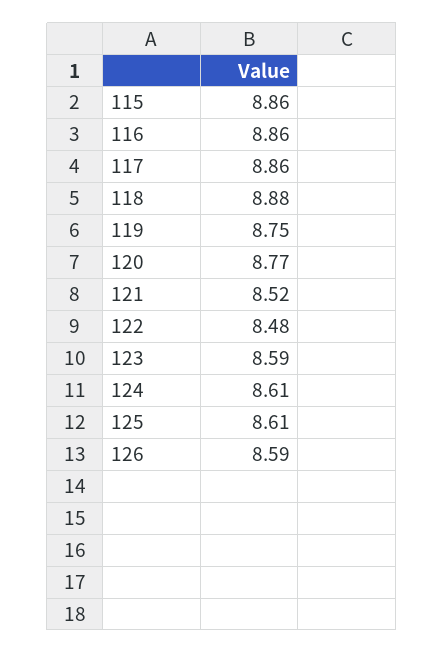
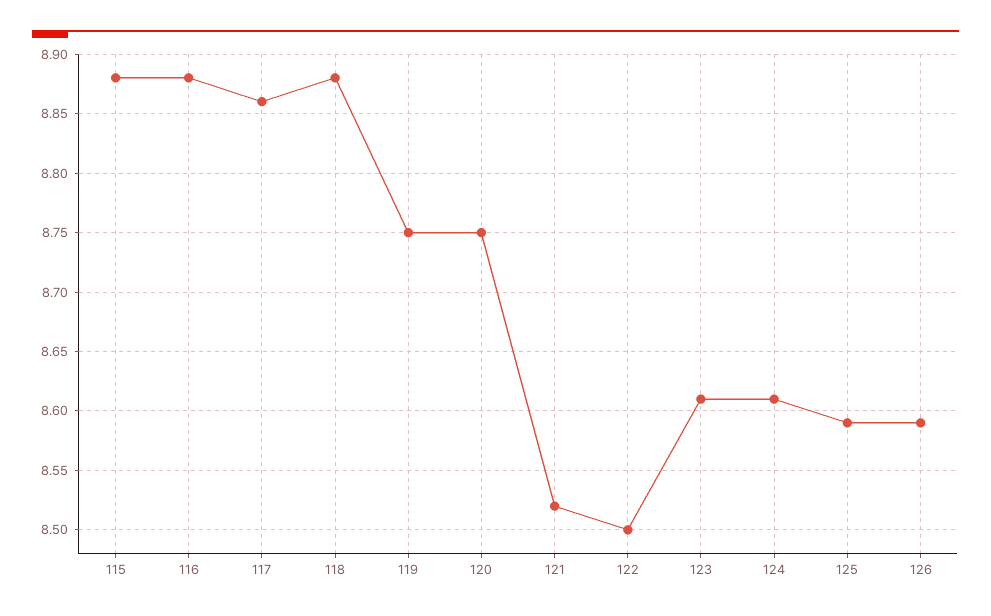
115: 8.86 -> 8.88
116: 8.86 -> 8.88
120: 8.77 -> 8.75
122: 8.48 -> 8.5
123: 8.59 -> 8.61
125: 8.61 -> 8.59

